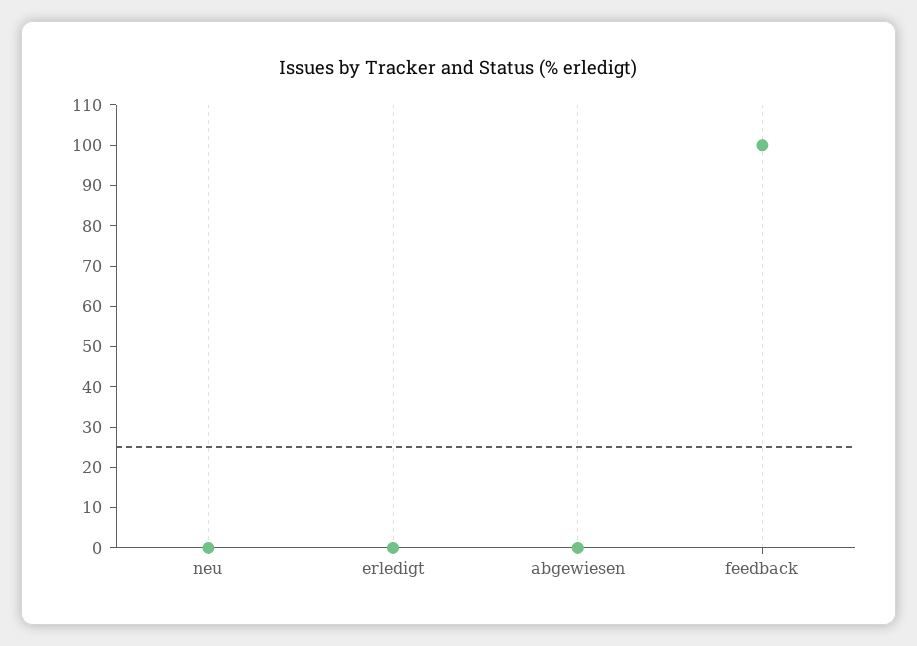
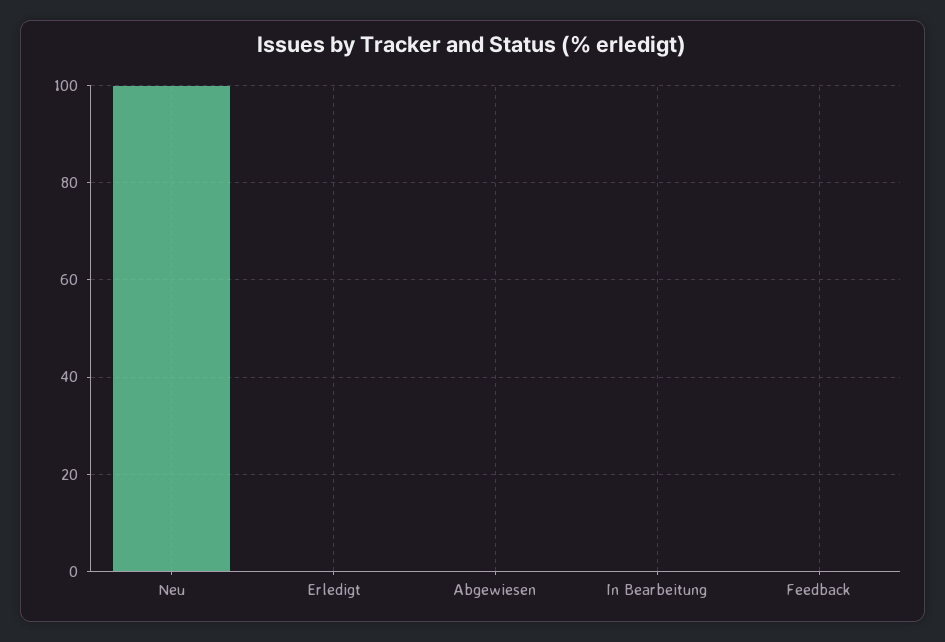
neu: 0 -> 100
feedback: 100 -> 0
In Bearbeitung: none -> 0

